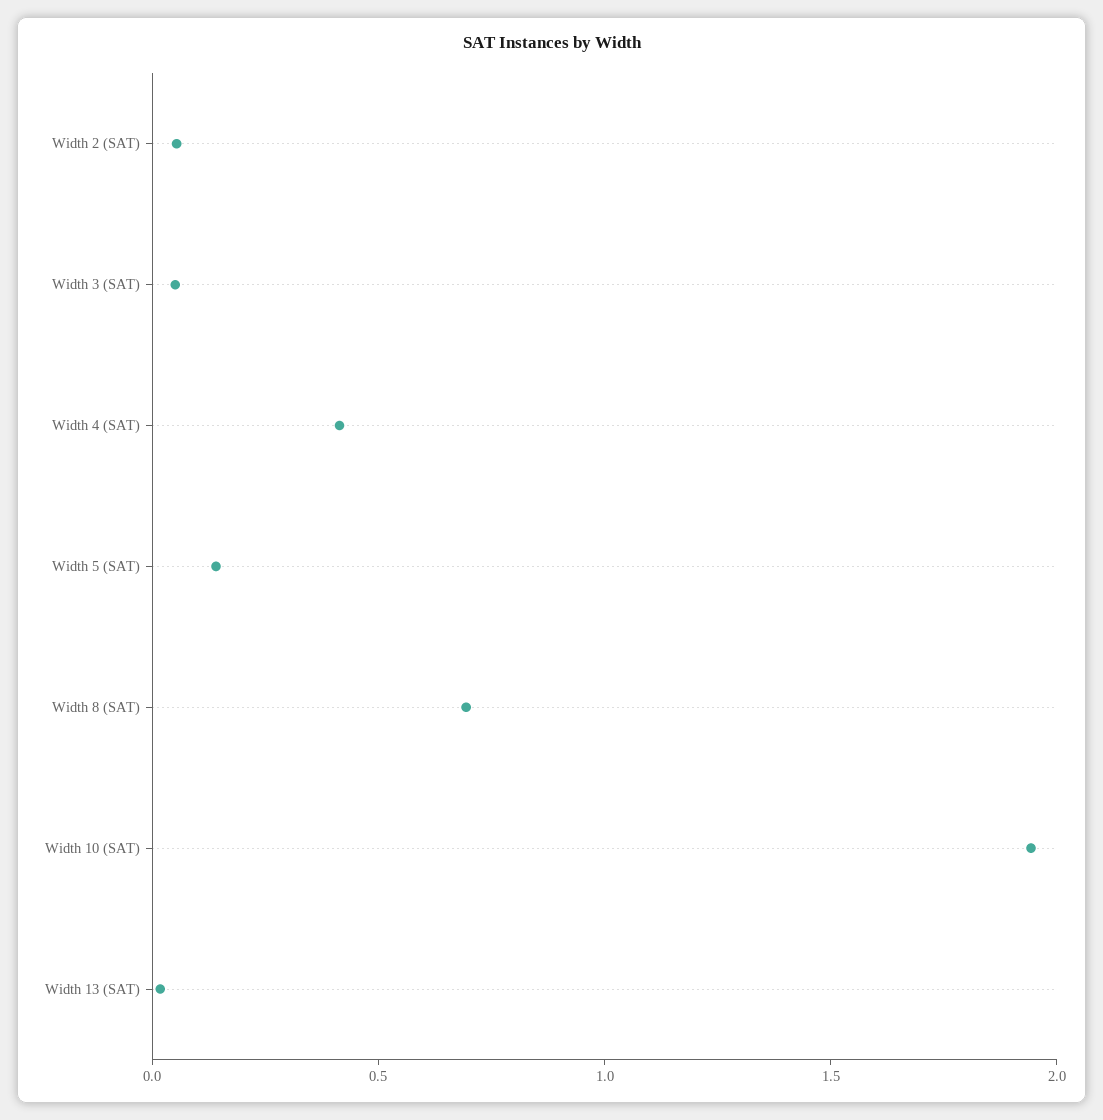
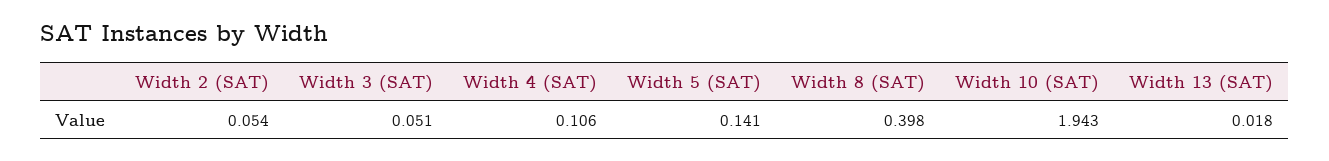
Width 4 (SAT): 0.4 -> 0.106
Width 8 (SAT): 0.7 -> 0.398

